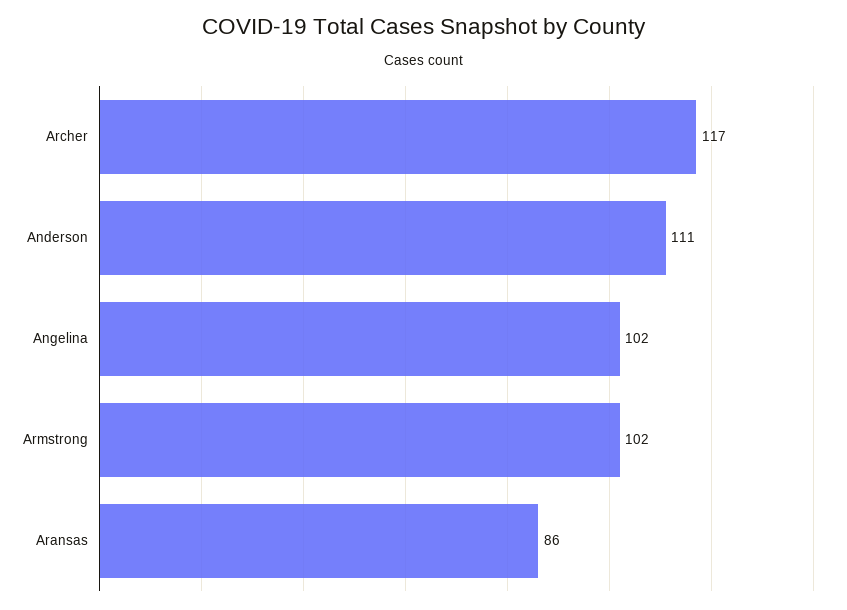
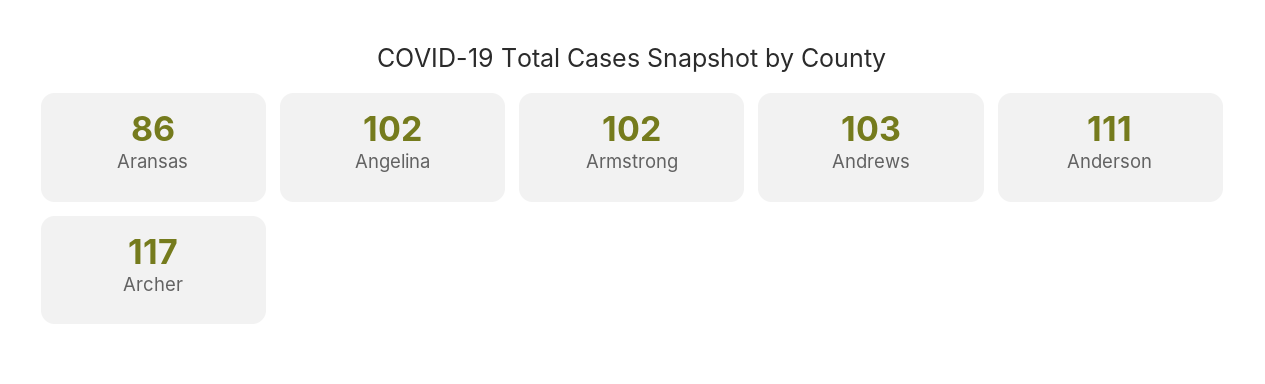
Andrews: none -> 103

